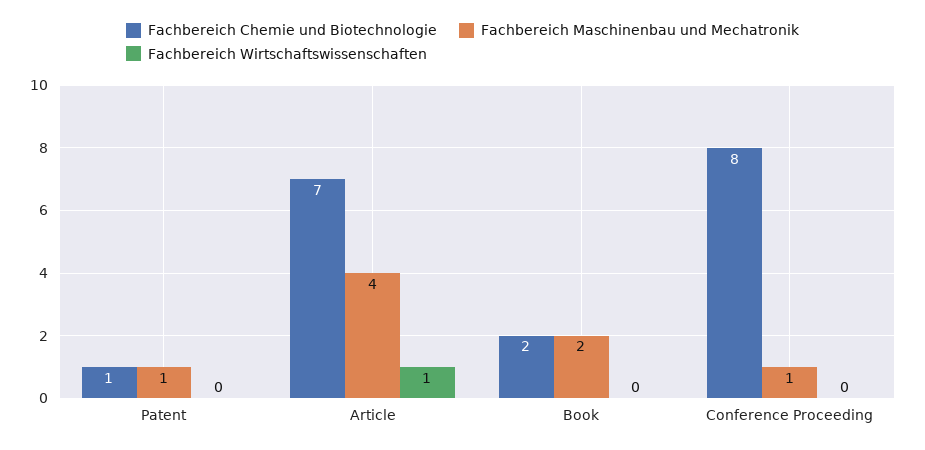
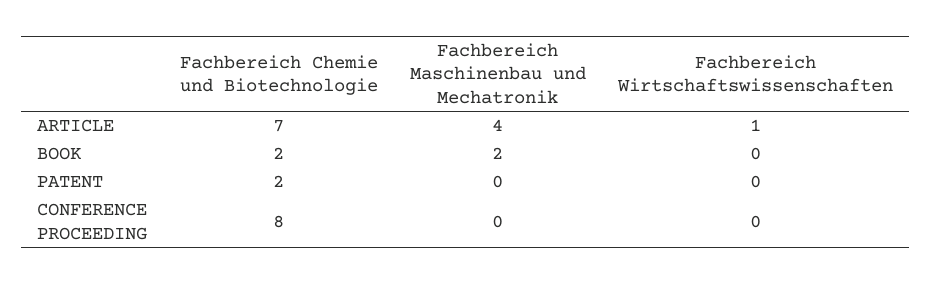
Fachbereich Chemie und Biotechnologie, Patent: 1 -> 2
Fachbereich Maschinenbau und Mechatronik, Patent: 1 -> 0
Fachbereich Maschinenbau und Mechatronik, Conference Proceeding: 1 -> 0

